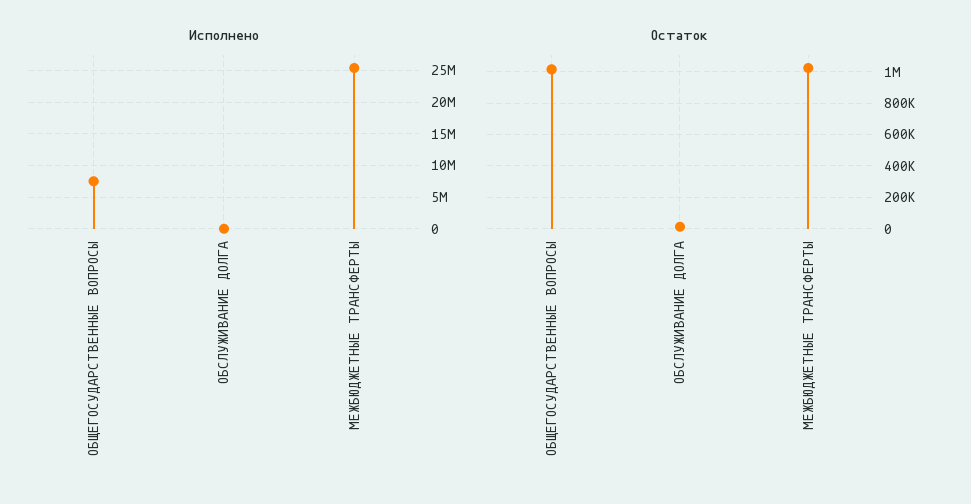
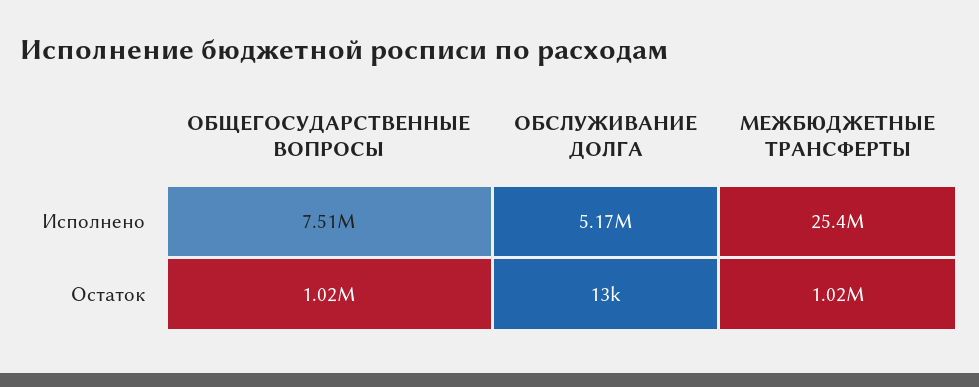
Исполнено, ОБСЛУЖИВАНИЕ ДОЛГА: 0 -> 5170000

